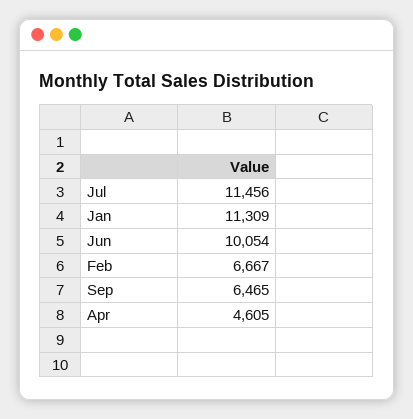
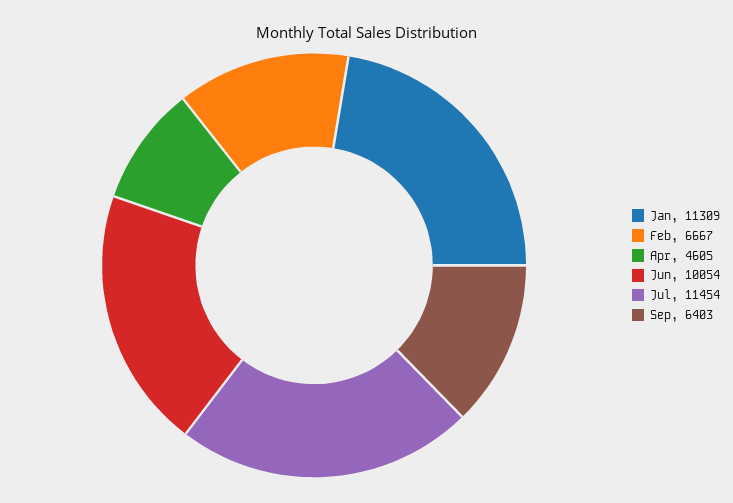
Jul: 11456 -> 11454
Sep: 6465 -> 6403

